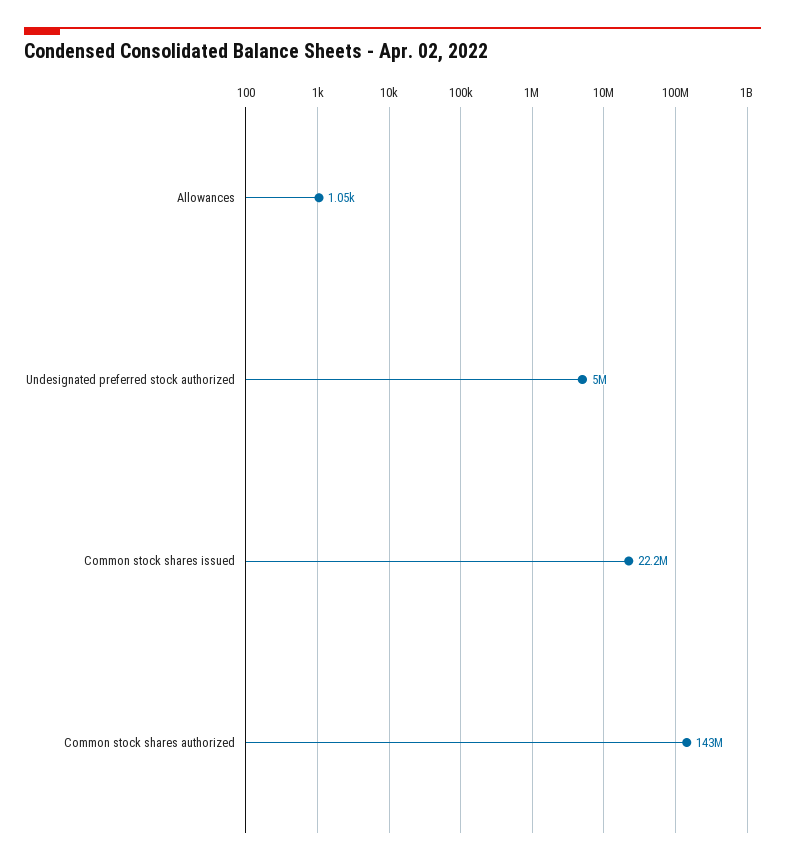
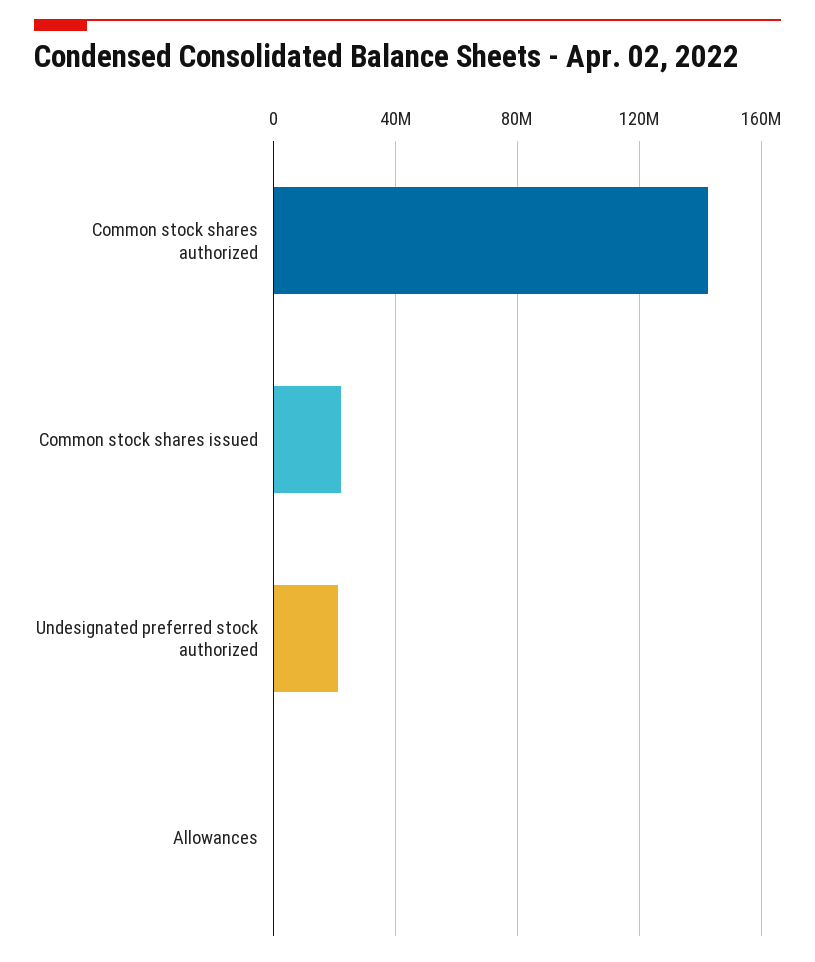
Undesignated preferred stock authorized: 5000000 -> 20000000

